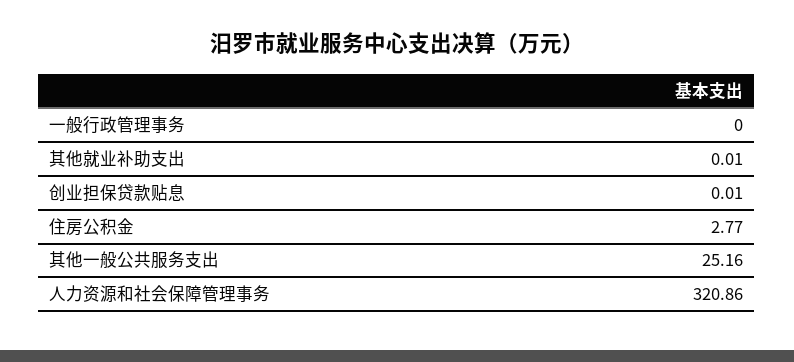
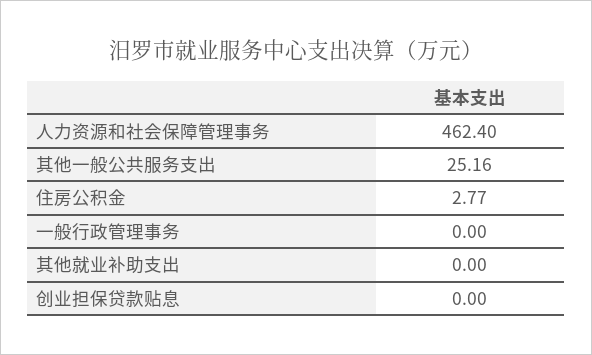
其他就业补助支出: 0.01 -> 0
创业担保贷款贴息: 0.01 -> 0
人力资源和社会保障管理事务: 320.86 -> 462.4

